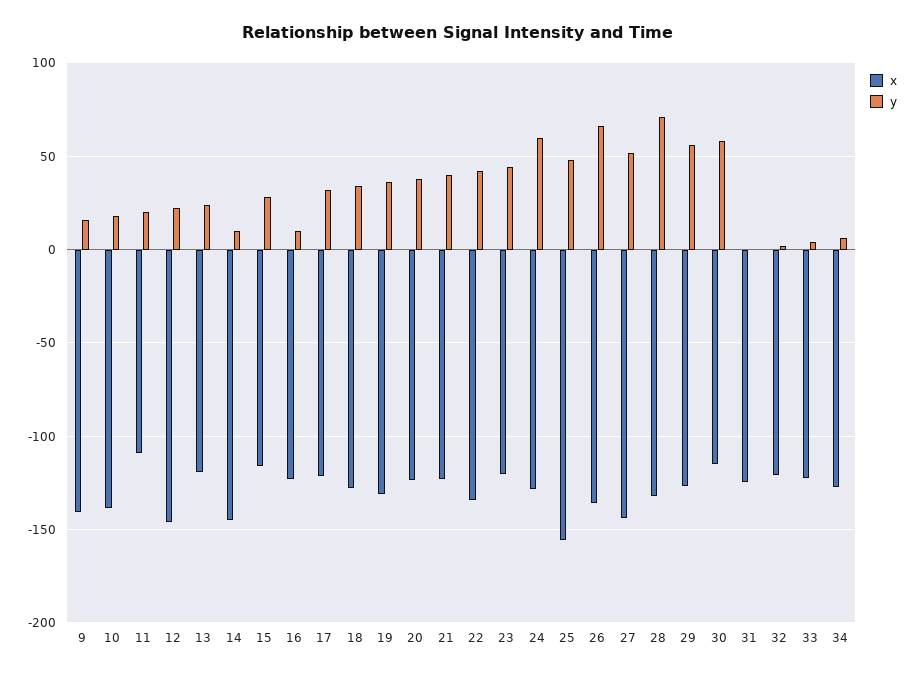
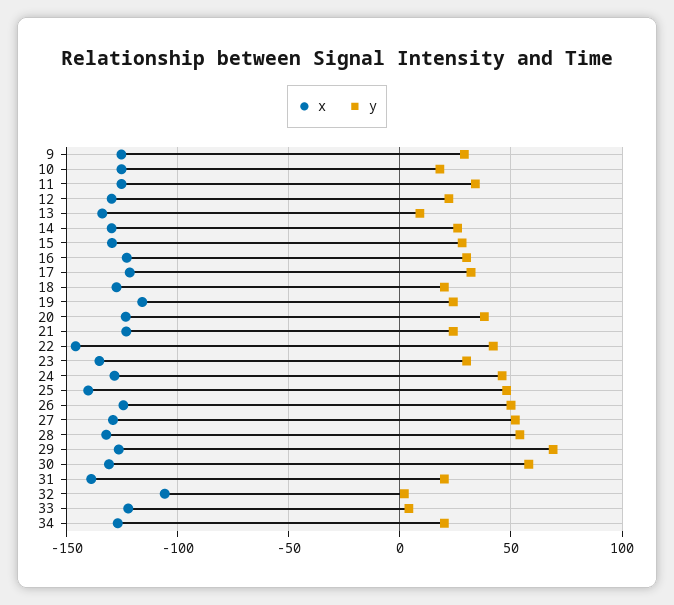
x, 9: -140 -> -125
y, 9: 15 -> 30
x, 10: -140 -> -125
x, 11: -110 -> -125
y, 11: 20 -> 35
x, 12: -145 -> -130
x, 13: -120 -> -135
y, 13: 25 -> 10
x, 14: -145 -> -130
y, 14: 10 -> 25
x, 15: -115 -> -130
y, 16: 10 -> 30
y, 18: 35 -> 20
x, 19: -130 -> -115
y, 19: 35 -> 25
y, 21: 40 -> 25
x, 22: -135 -> -145
x, 23: -120 -> -135
y, 23: 45 -> 30
y, 24: 60 -> 45
x, 25: -155 -> -140
x, 26: -135 -> -125
y, 26: 65 -> 50
x, 27: -145 -> -130
y, 28: 70 -> 55
y, 29: 55 -> 70
x, 30: -115 -> -130
x, 31: -125 -> -140
y, 31: 0 -> 20
x, 32: -120 -> -105
y, 34: 5 -> 20

